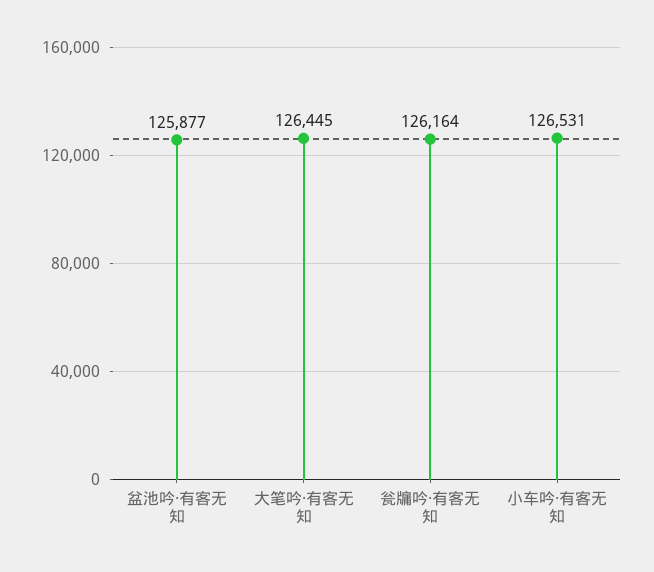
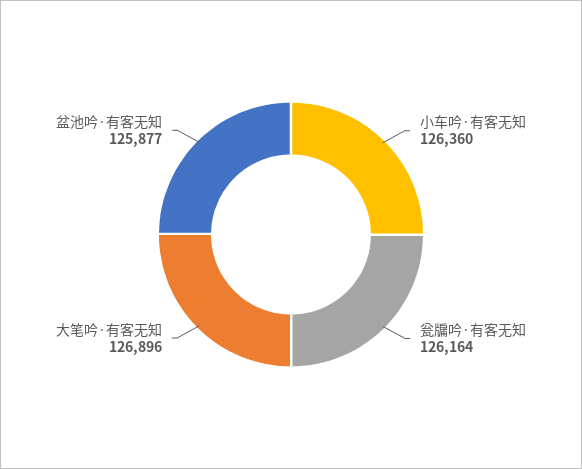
大笔吟·有客无知: 126445 -> 126896
小车吟·有客无知: 126531 -> 126360

